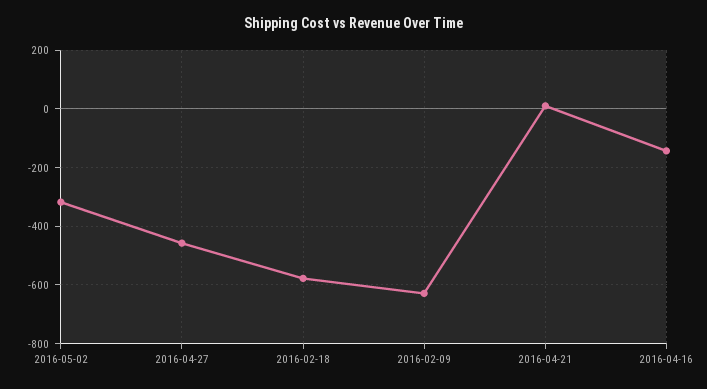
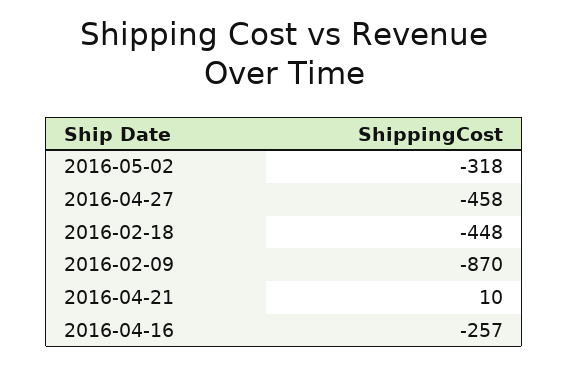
2016-02-18: -575 -> -448
2016-02-09: -625 -> -870
2016-04-16: -150 -> -257

